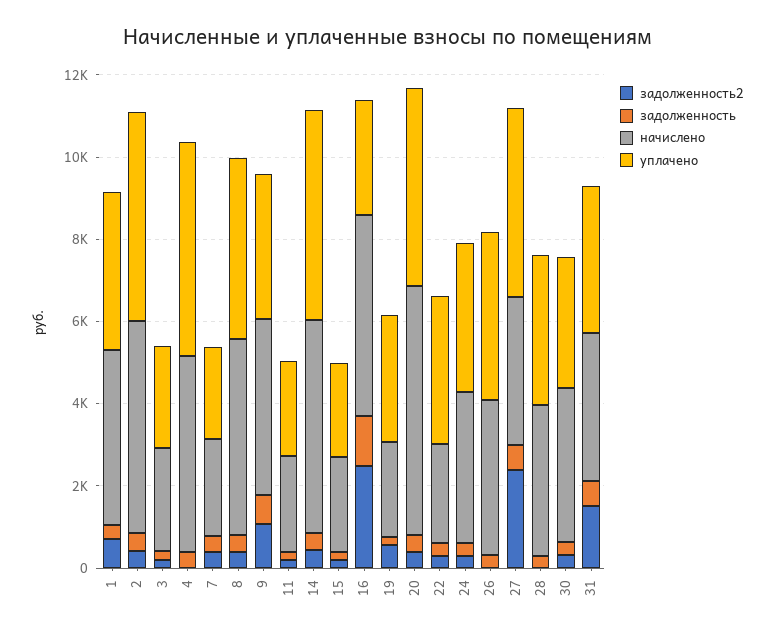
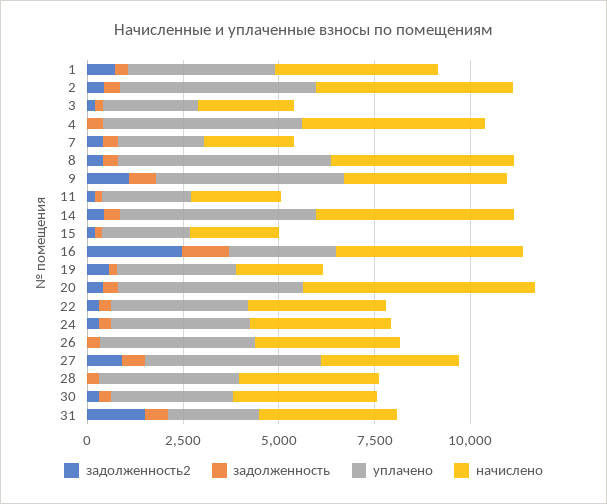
уплачено, 8: 4500 -> 5500
уплачено, 9: 3500 -> 5000
начислено, 22: 2500 -> 3500
задолженность2, 27: 2500 -> 1000
уплачено, 31: 3500 -> 2500

